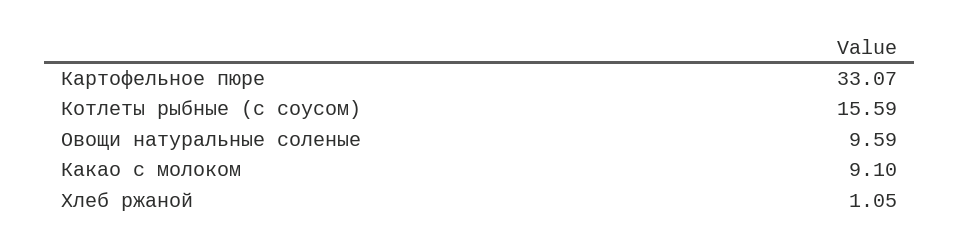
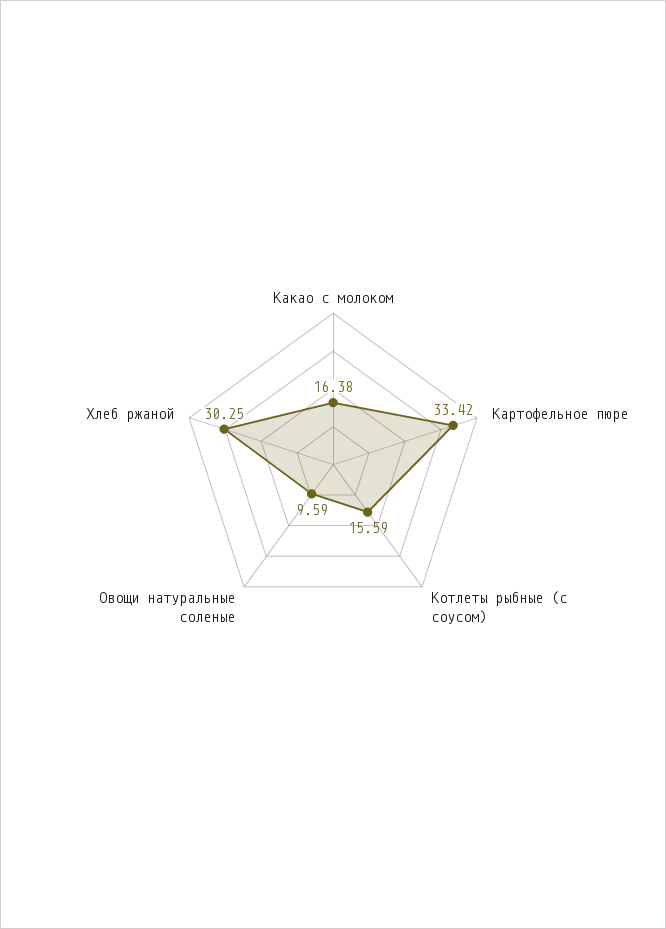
Картофельное пюре: 33.07 -> 33.42
Какао с молоком: 9.1 -> 16.38
Хлеб ржаной: 1.05 -> 30.25

